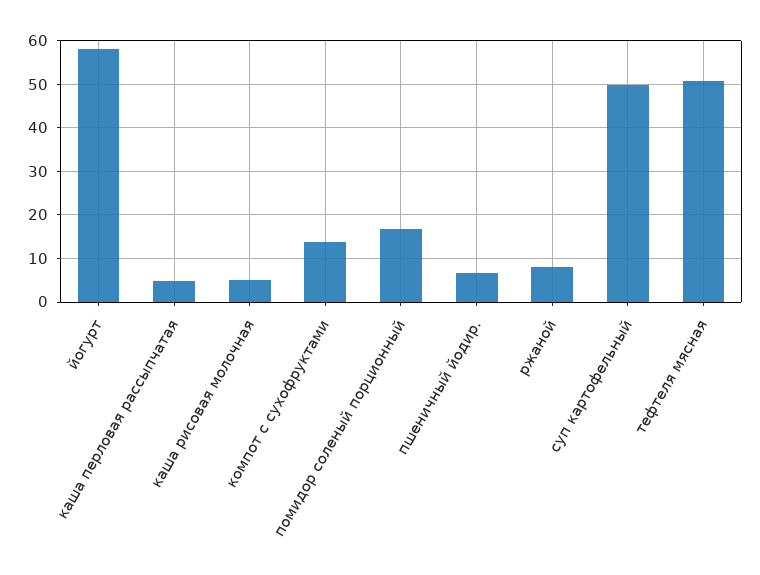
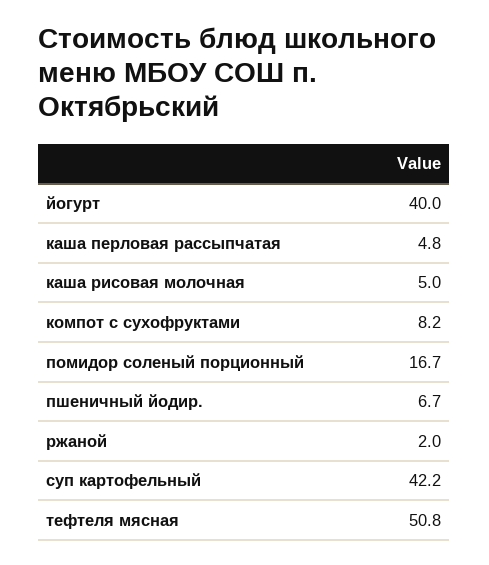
йогурт: 58 -> 40
компот с сухофруктами: 14 -> 8.2
ржаной: 8 -> 2
суп картофельный: 50 -> 42.2

